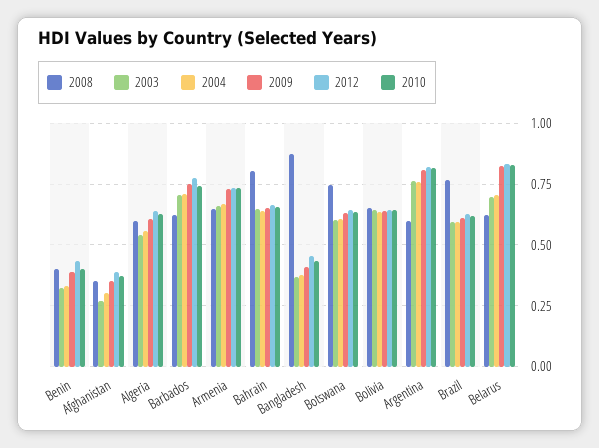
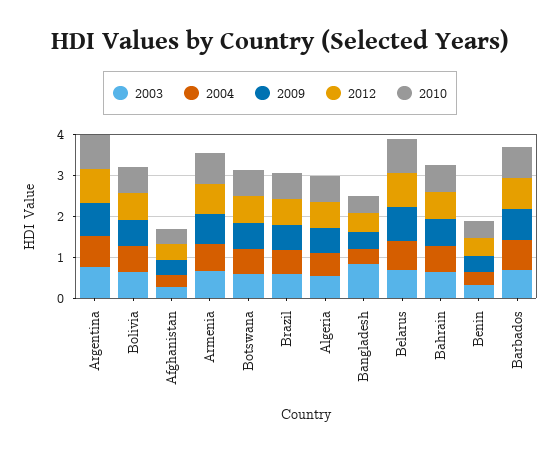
2008, Benin: 0.4 -> none
2008, Afghanistan: 0.35 -> none
2008, Algeria: 0.6 -> none
2008, Barbados: 0.625 -> none
2008, Armenia: 0.65 -> none
2008, Bahrain: 0.8 -> none
2008, Bangladesh: 0.875 -> none
2003, Bangladesh: 0.375 -> 0.8
2008, Botswana: 0.75 -> none
2008, Bolivia: 0.65 -> none
2008, Argentina: 0.6 -> none
2008, Brazil: 0.775 -> none
2008, Belarus: 0.625 -> none

